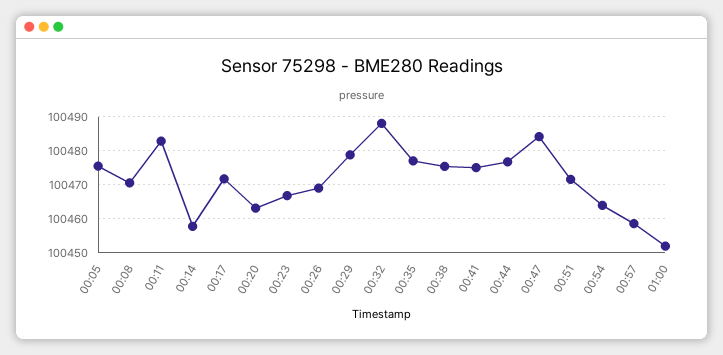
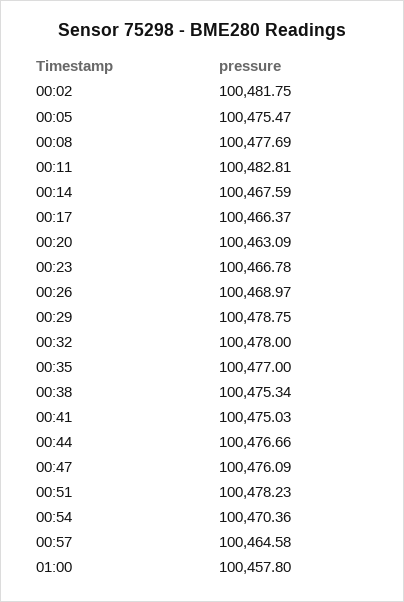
00:08: 100470 -> 100477.69
00:14: 100458 -> 100467.59
00:17: 100472 -> 100466.37
00:32: 100488 -> 100478
00:47: 100484 -> 100476.09
00:51: 100472 -> 100478.23
00:54: 100464 -> 100470.36
00:57: 100458 -> 100464.58
01:00: 100452 -> 100457.8
00:02: none -> 100481.75

